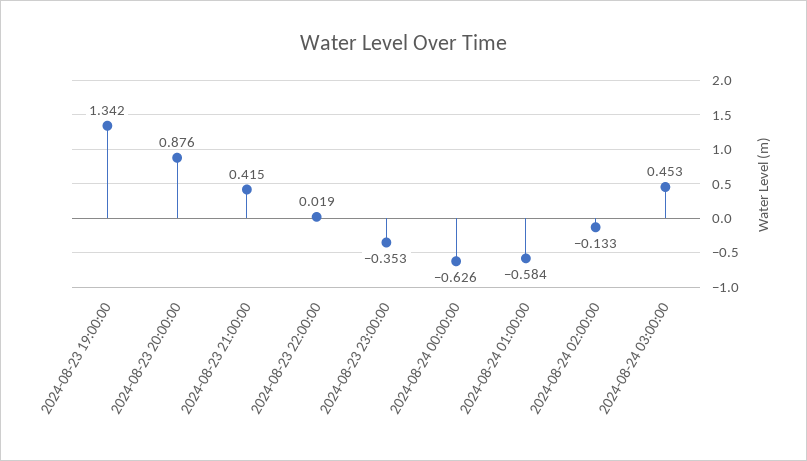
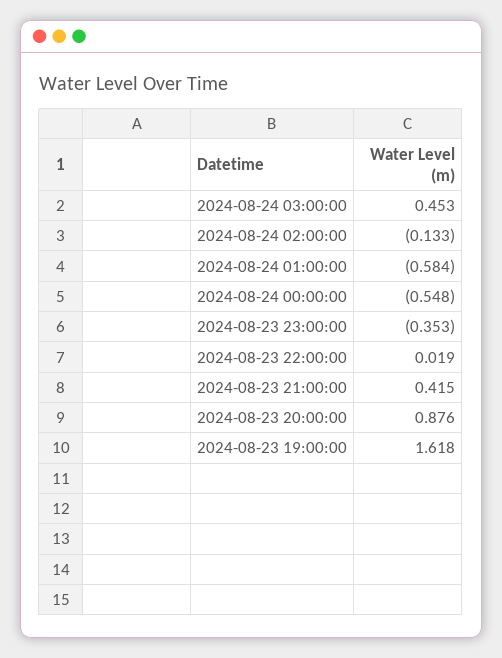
2024-08-23 19:00:00: 1.342 -> 1.618
2024-08-24 00:00:00: -0.626 -> -0.548

